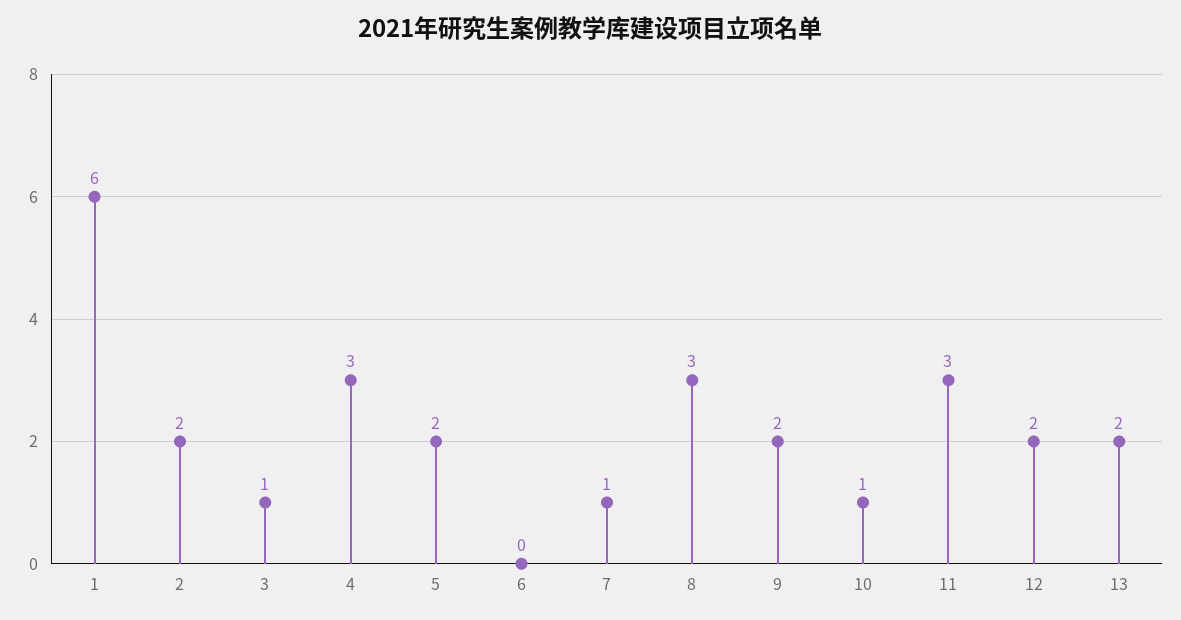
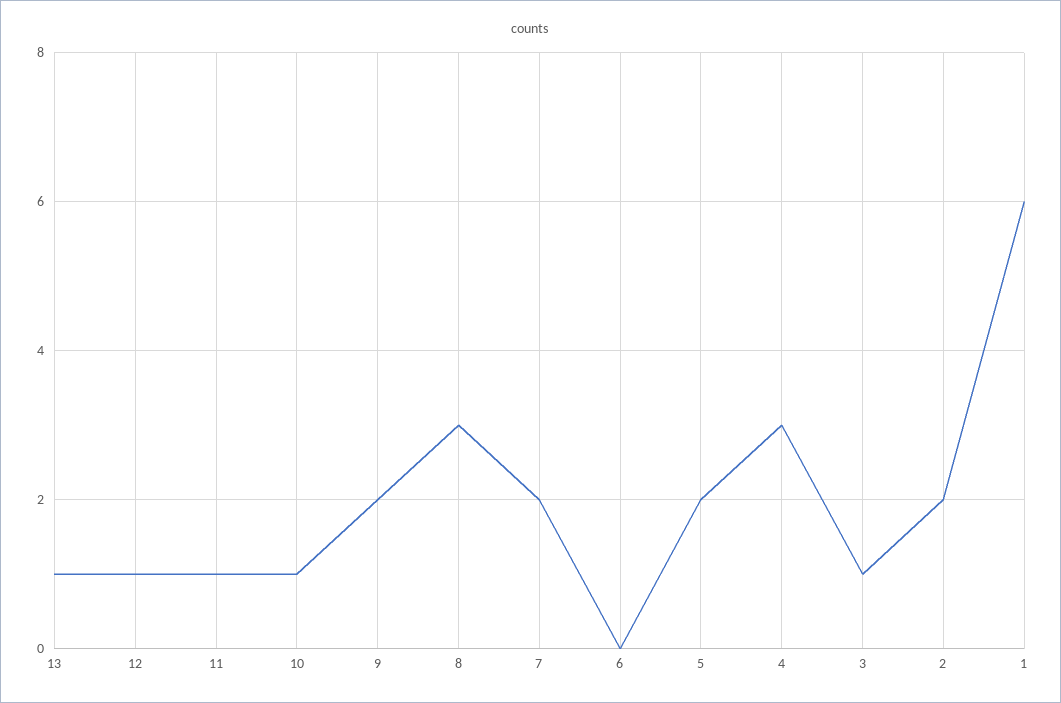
7: 1 -> 2
11: 3 -> 1
12: 2 -> 1
13: 2 -> 1

